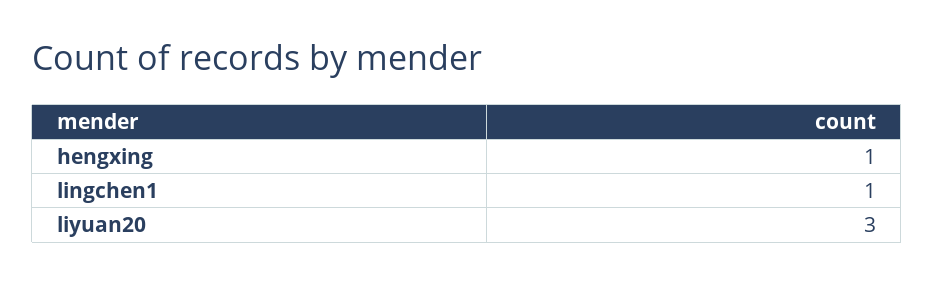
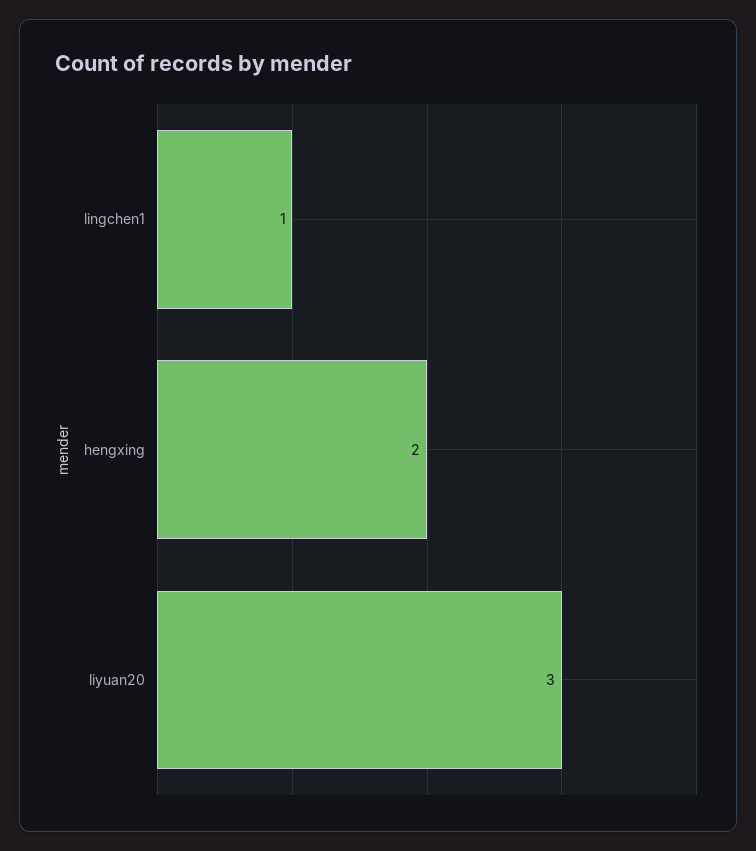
hengxing: 1 -> 2

